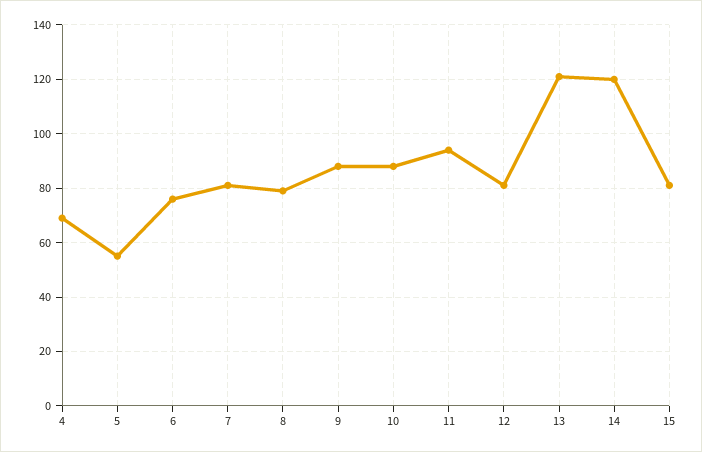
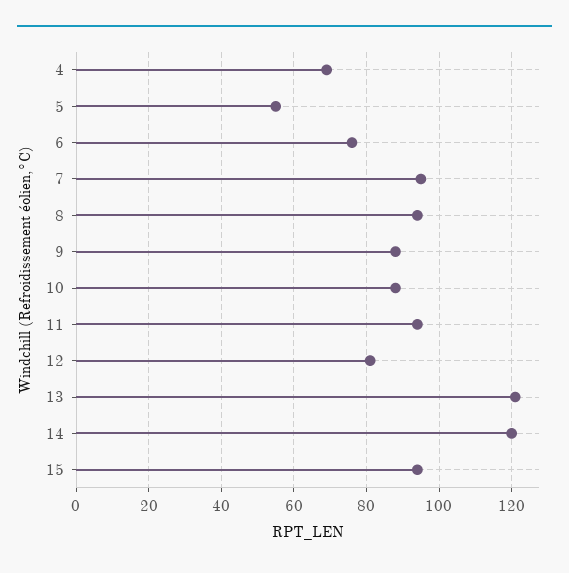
7: 80 -> 95
8: 80 -> 95
15: 80 -> 95

